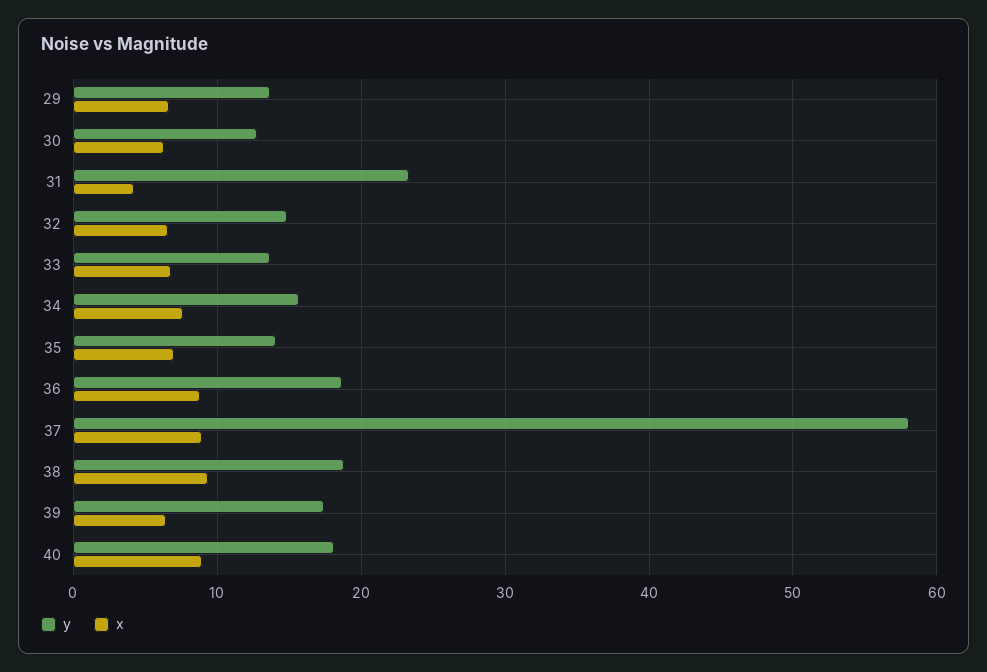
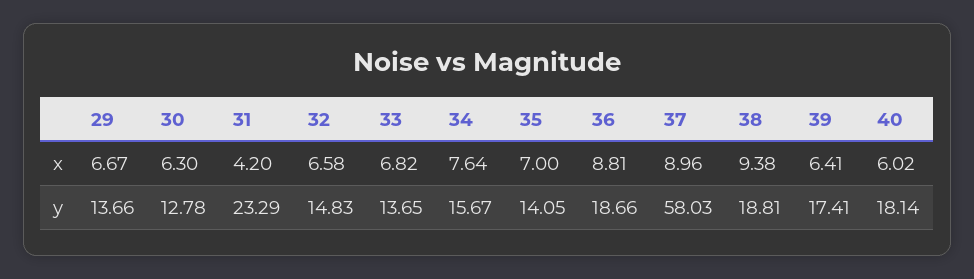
x, 40: 9 -> 6.02

